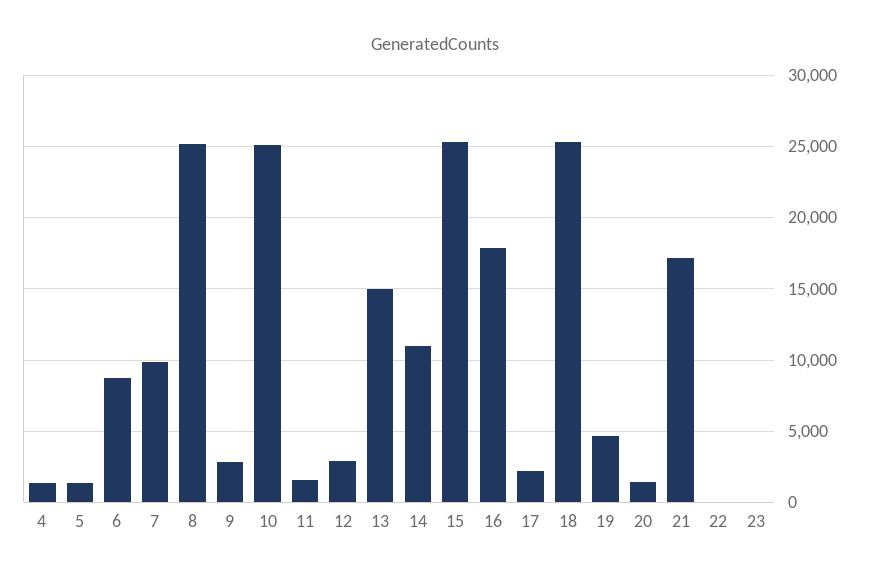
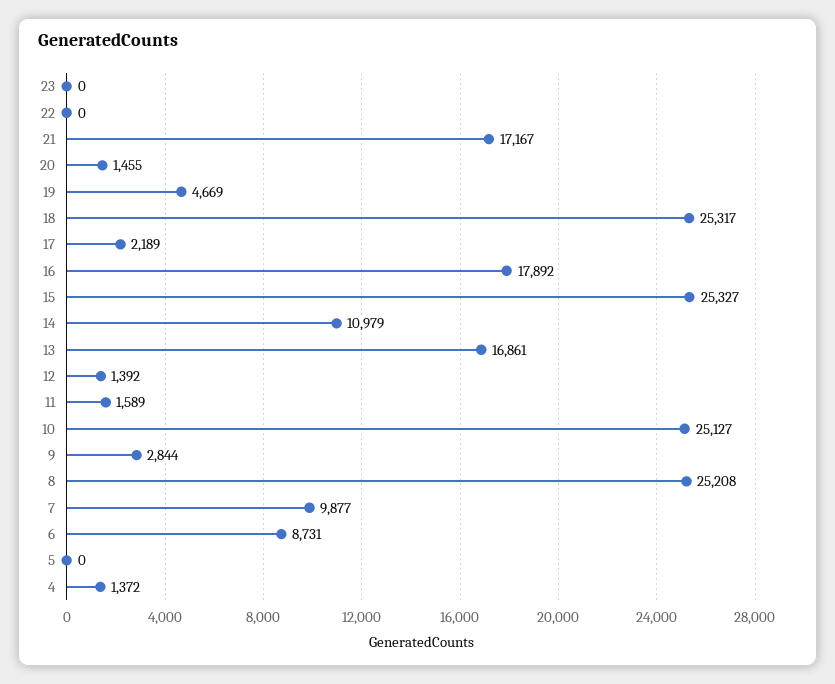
5: 1500 -> 0
12: 3000 -> 1392
13: 15000 -> 16861

